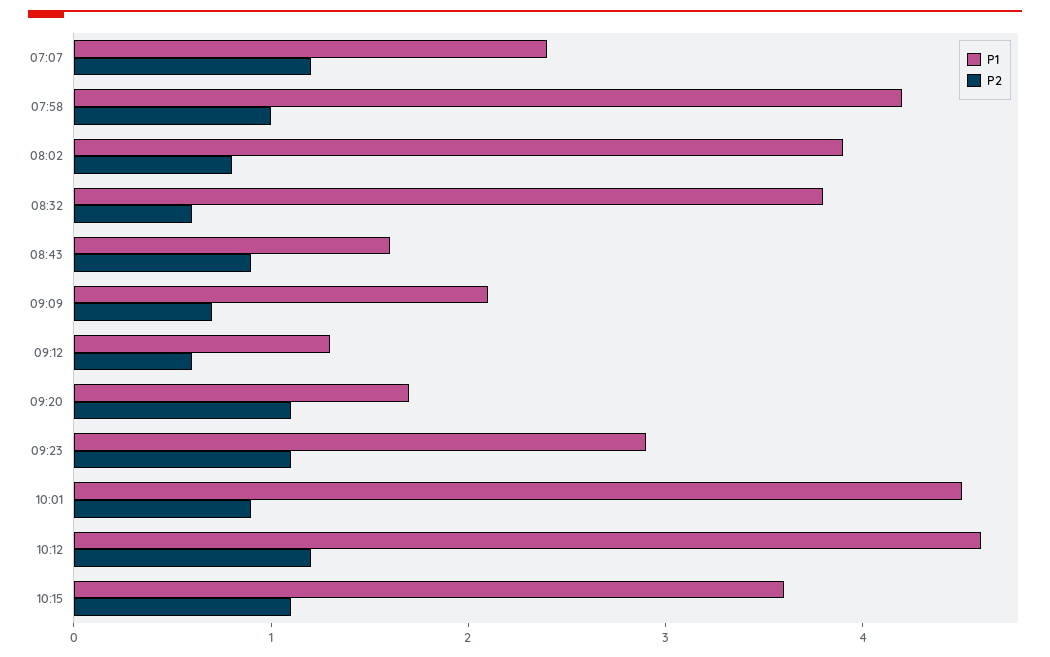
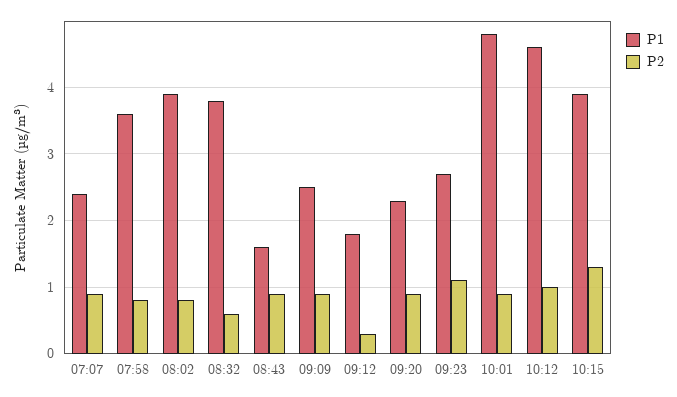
P2, 07:07: 1.2 -> 0.9
P1, 07:58: 4.2 -> 3.6
P2, 07:58: 1 -> 0.8
P1, 09:09: 2.1 -> 2.5
P2, 09:09: 0.7 -> 0.9
P1, 09:12: 1.3 -> 1.8
P2, 09:12: 0.6 -> 0.3
P1, 09:20: 1.7 -> 2.3
P2, 09:20: 1.1 -> 0.9
P1, 09:23: 2.9 -> 2.7
P1, 10:01: 4.5 -> 4.8
P2, 10:12: 1.2 -> 1
P1, 10:15: 3.6 -> 3.9
P2, 10:15: 1.1 -> 1.3

